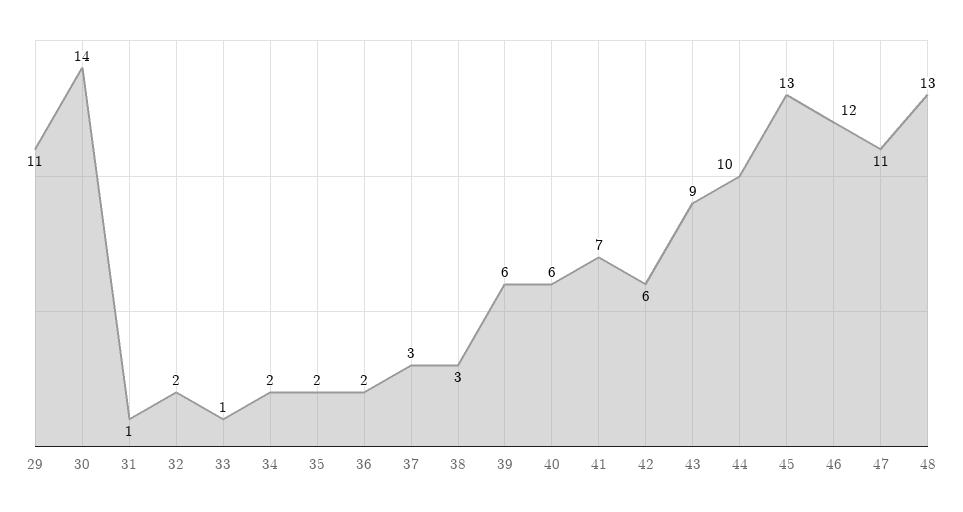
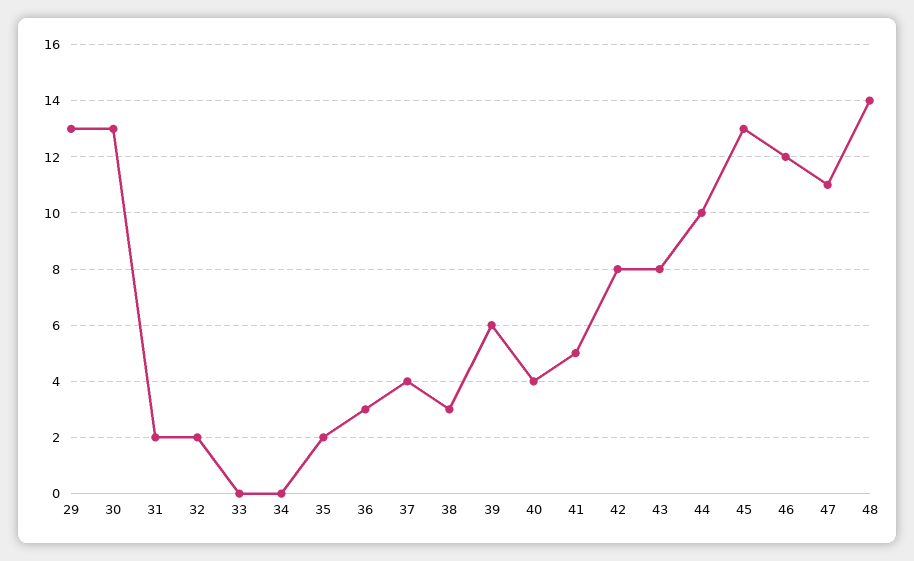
29: 11 -> 13
30: 14 -> 13
31: 1 -> 2
33: 1 -> 0
34: 2 -> 0
36: 2 -> 3
37: 3 -> 4
40: 6 -> 4
41: 7 -> 5
42: 6 -> 8
43: 9 -> 8
48: 13 -> 14

